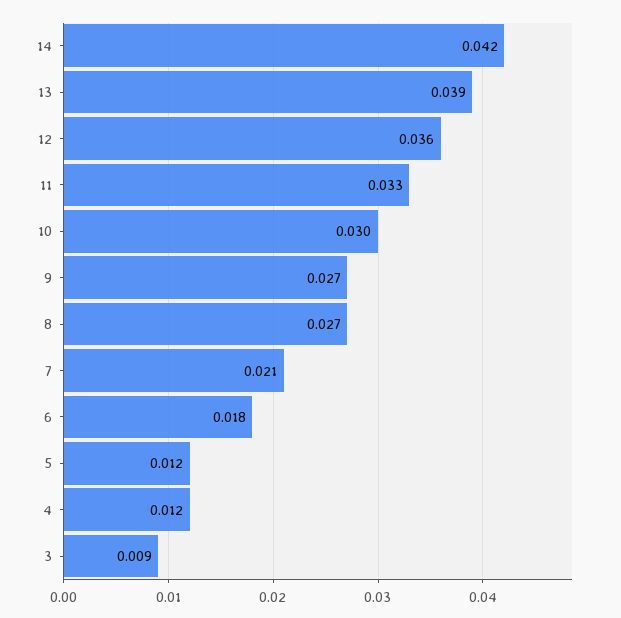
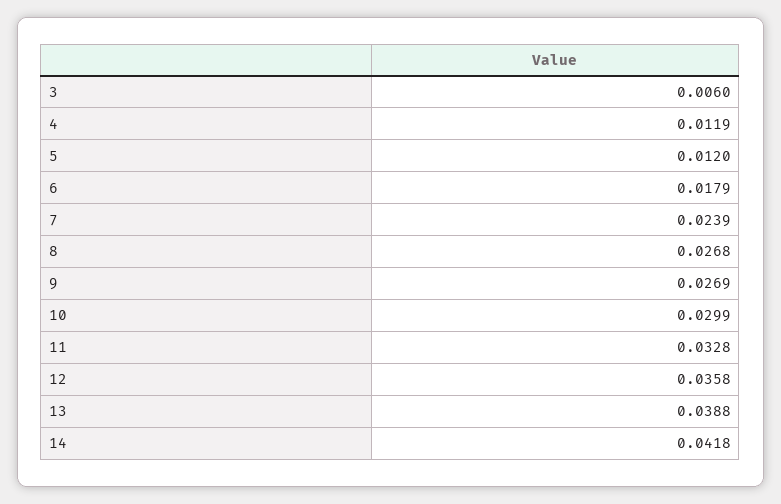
7: 0.021 -> 0.0239
3: 0.009 -> 0.006

